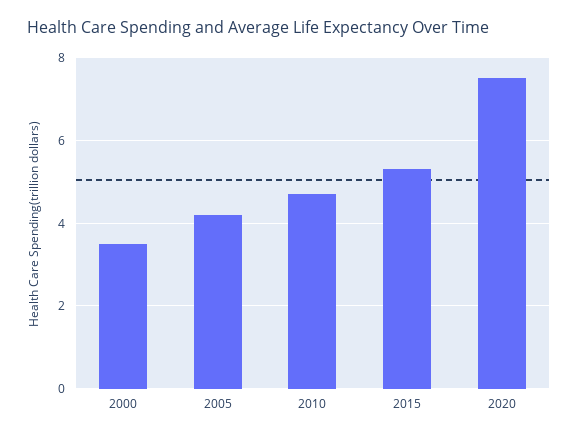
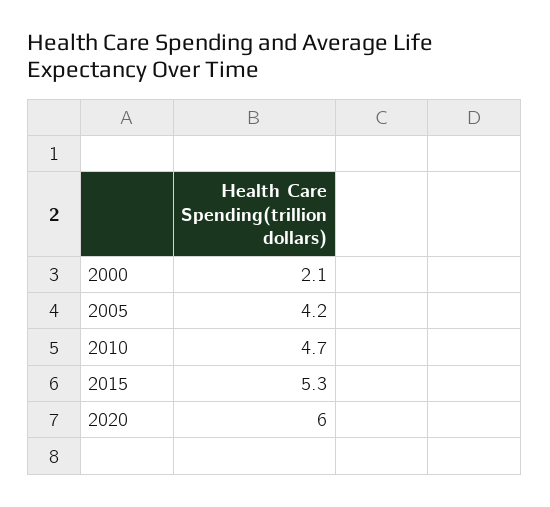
2000: 3.5 -> 2.1
2020: 7.5 -> 6

